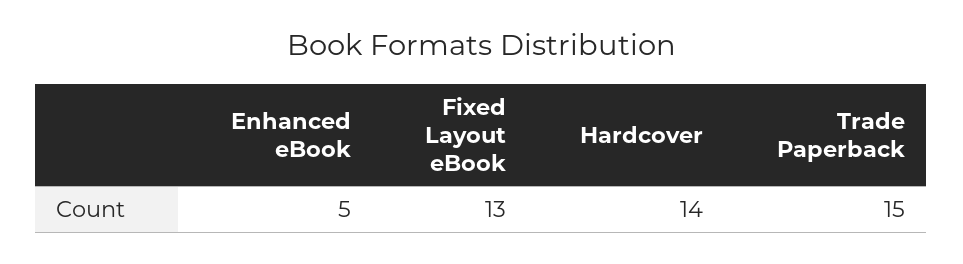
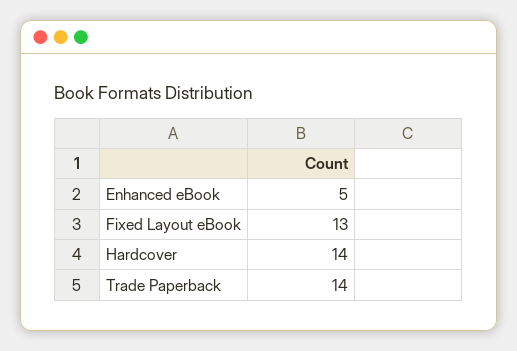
Trade Paperback: 15 -> 14

